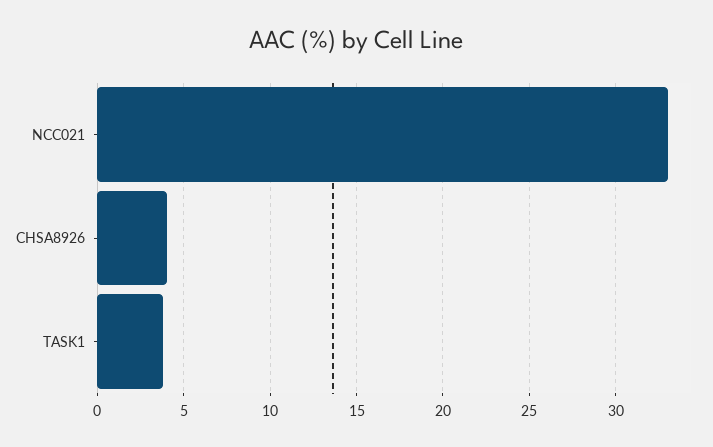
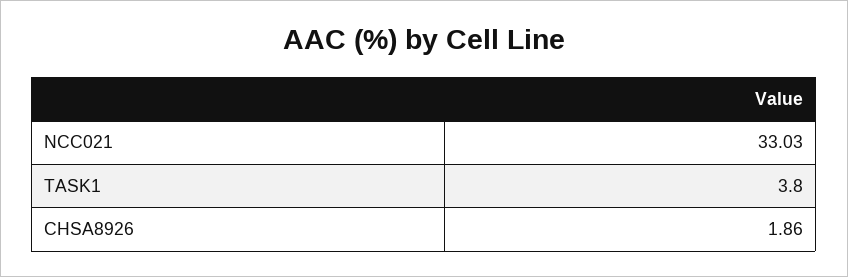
CHSA8926: 4 -> 1.86

